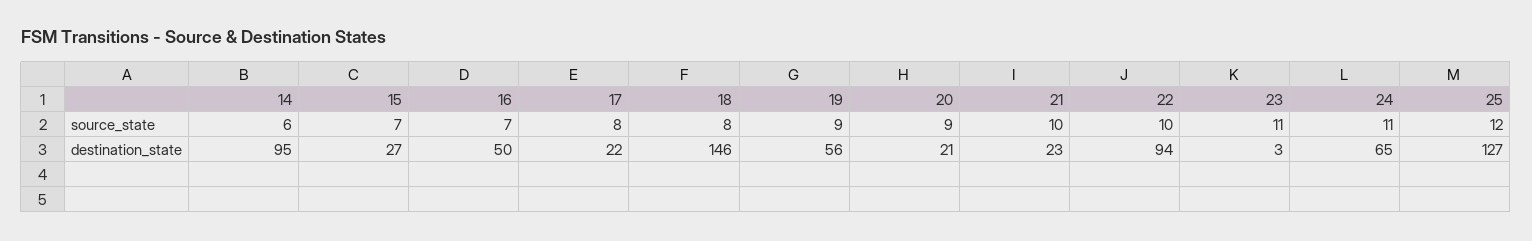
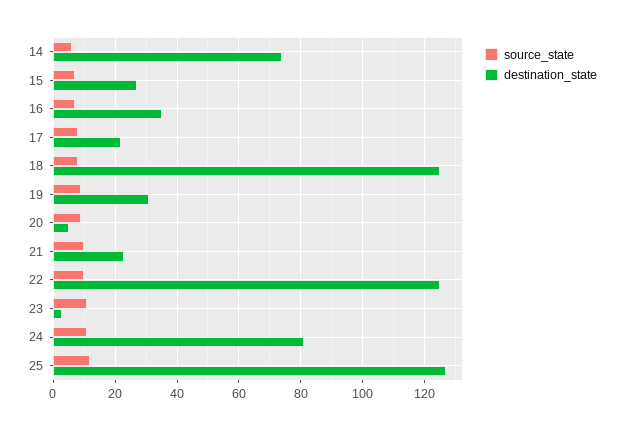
destination_state, 14: 95 -> 75
destination_state, 16: 50 -> 35
destination_state, 18: 146 -> 125
destination_state, 19: 56 -> 30
destination_state, 20: 21 -> 5
destination_state, 22: 94 -> 125
destination_state, 24: 65 -> 80

